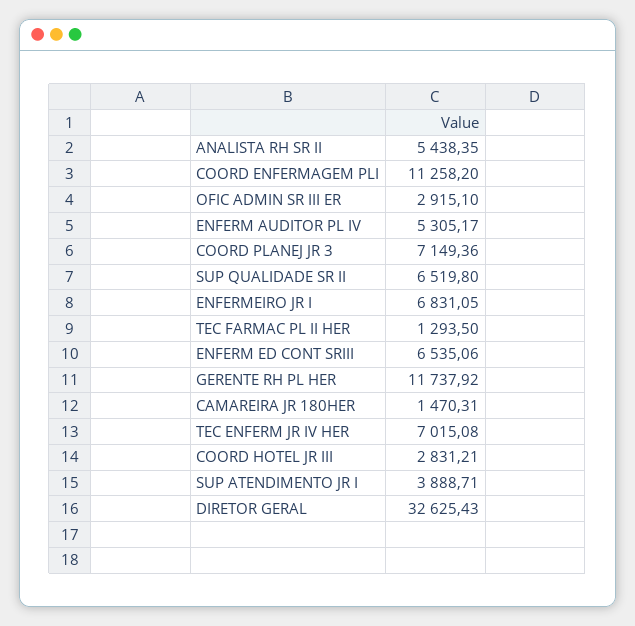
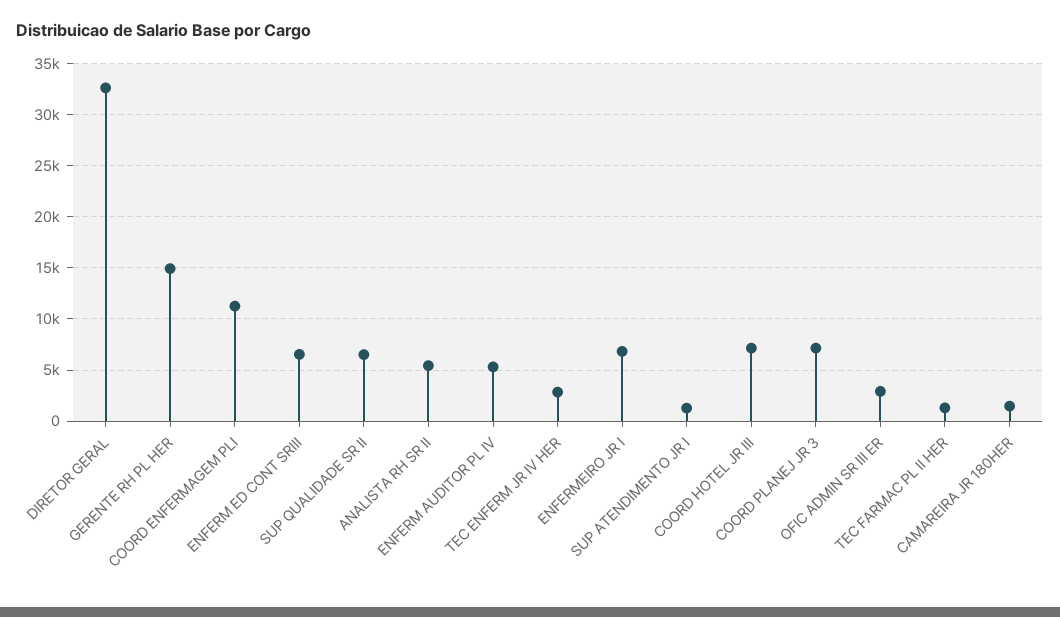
GERENTE RH PL HER: 11737.92 -> 15000
TEC ENFERM JR IV HER: 7015.08 -> 3000
COORD HOTEL JR III: 2831.21 -> 7000
SUP ATENDIMENTO JR I: 3888.71 -> 1000

